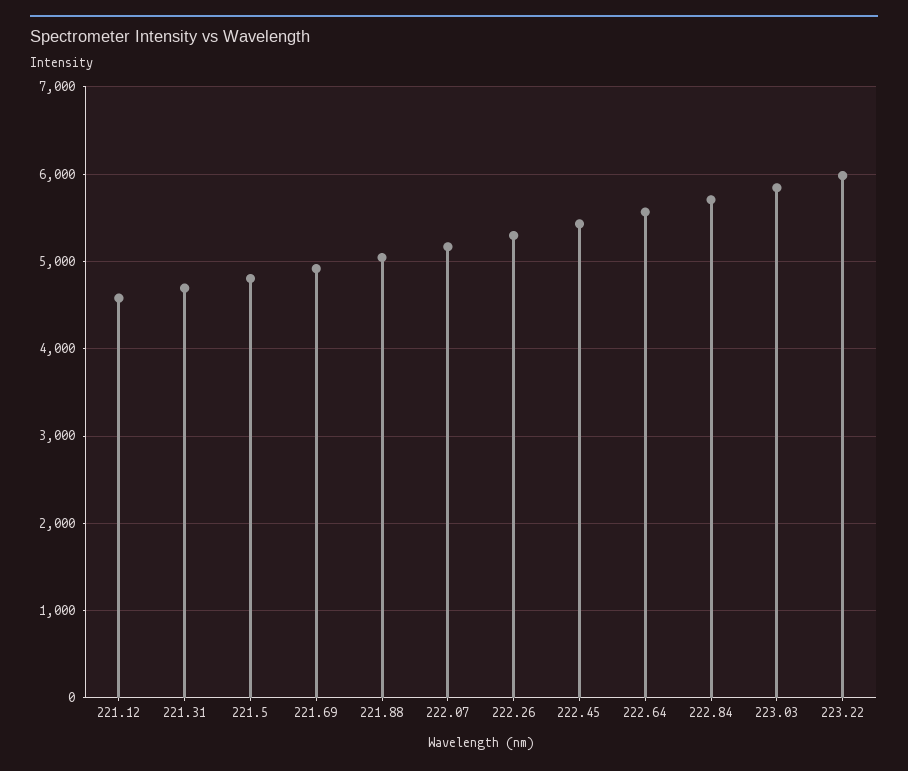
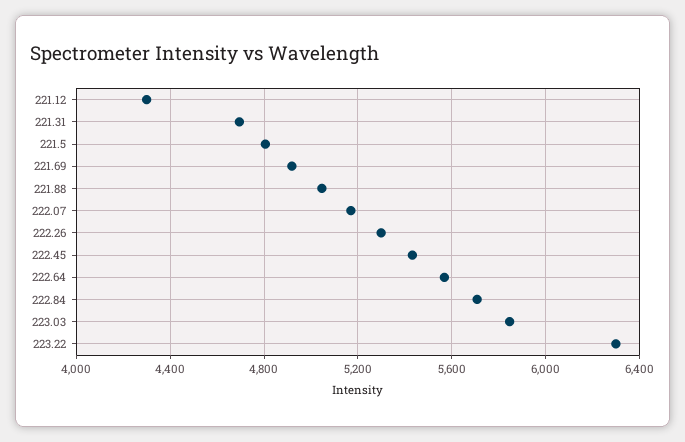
221.12: 4600 -> 4300
223.22: 6000 -> 6300

